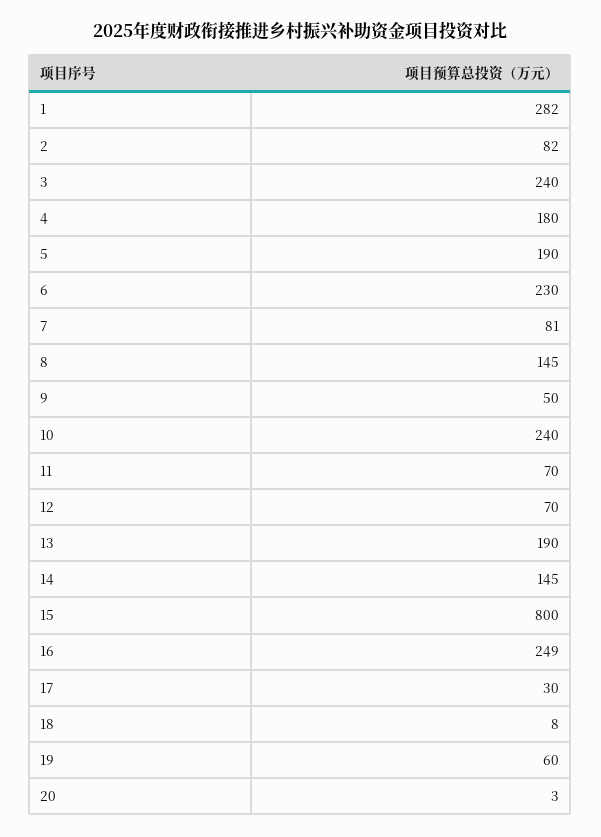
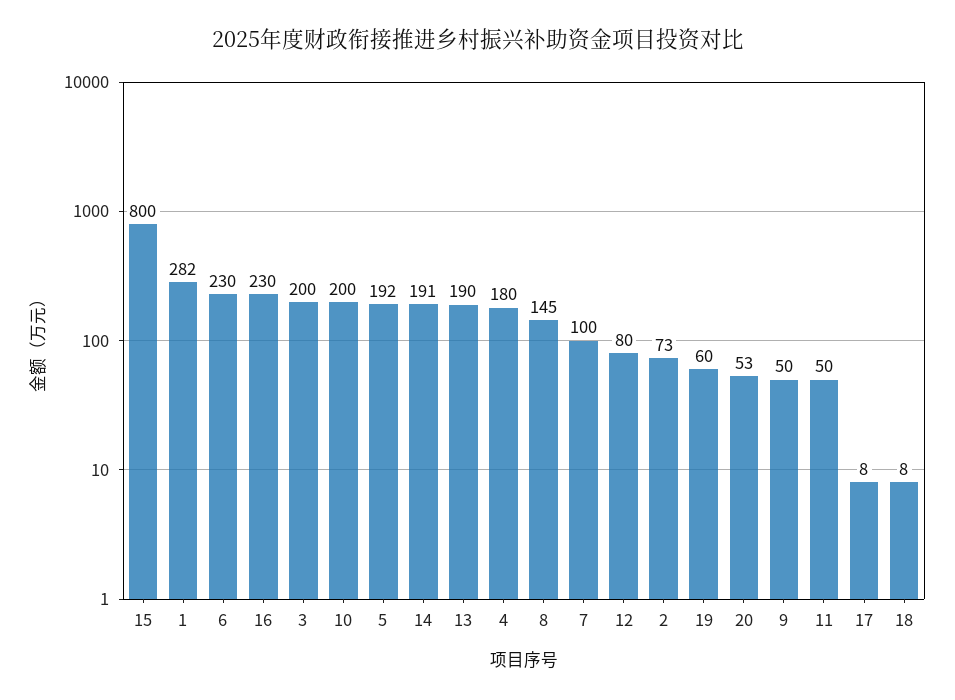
2: 82 -> 73
3: 240 -> 200
5: 190 -> 192
7: 81 -> 100
10: 240 -> 200
11: 70 -> 50
12: 70 -> 80
14: 145 -> 191
16: 249 -> 230
17: 30 -> 8
20: 3 -> 53

